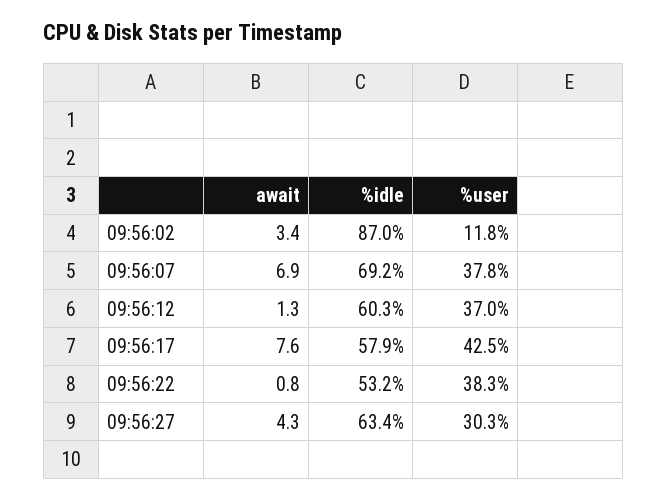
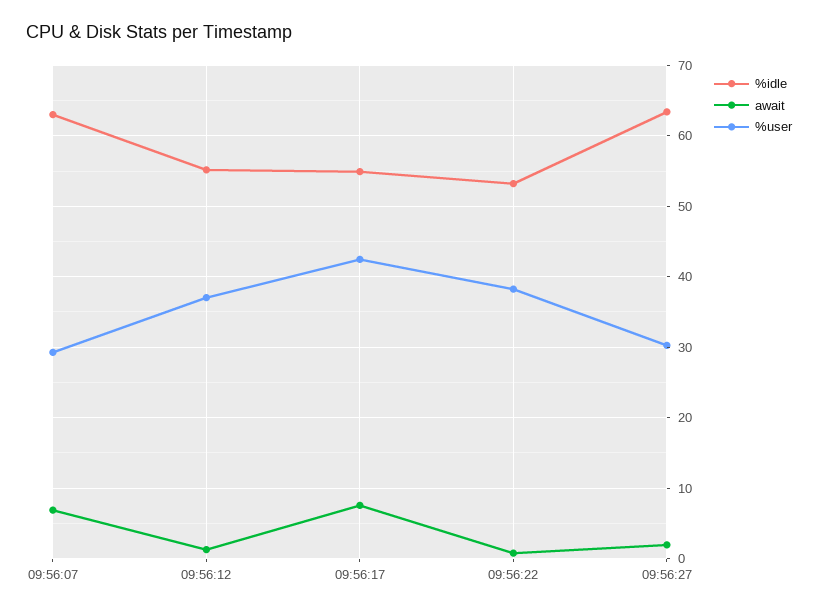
await, 09:56:02: 3.4 -> none
%idle, 09:56:02: 87 -> none
%user, 09:56:02: 11.8 -> none
%idle, 09:56:07: 69.2 -> 63
%user, 09:56:07: 37.8 -> 29
%idle, 09:56:12: 60.3 -> 55
%idle, 09:56:17: 57.9 -> 55
await, 09:56:27: 4.3 -> 2

